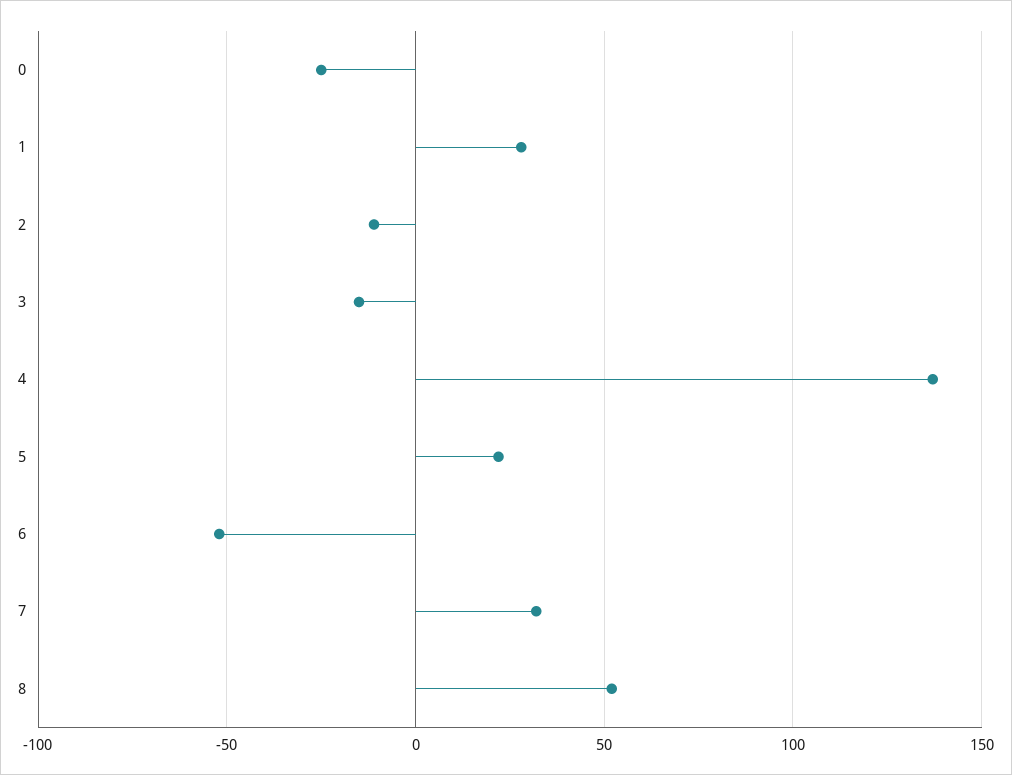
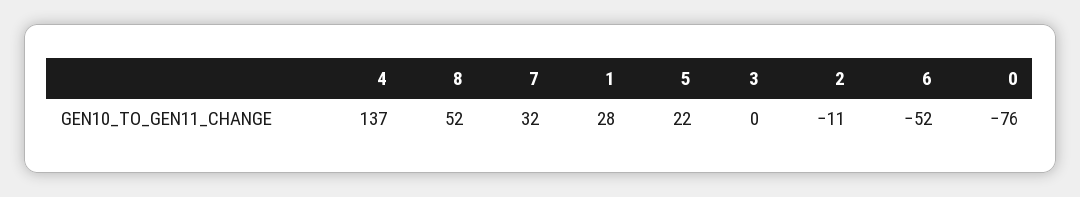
0: -25 -> -76
3: -15 -> 0

